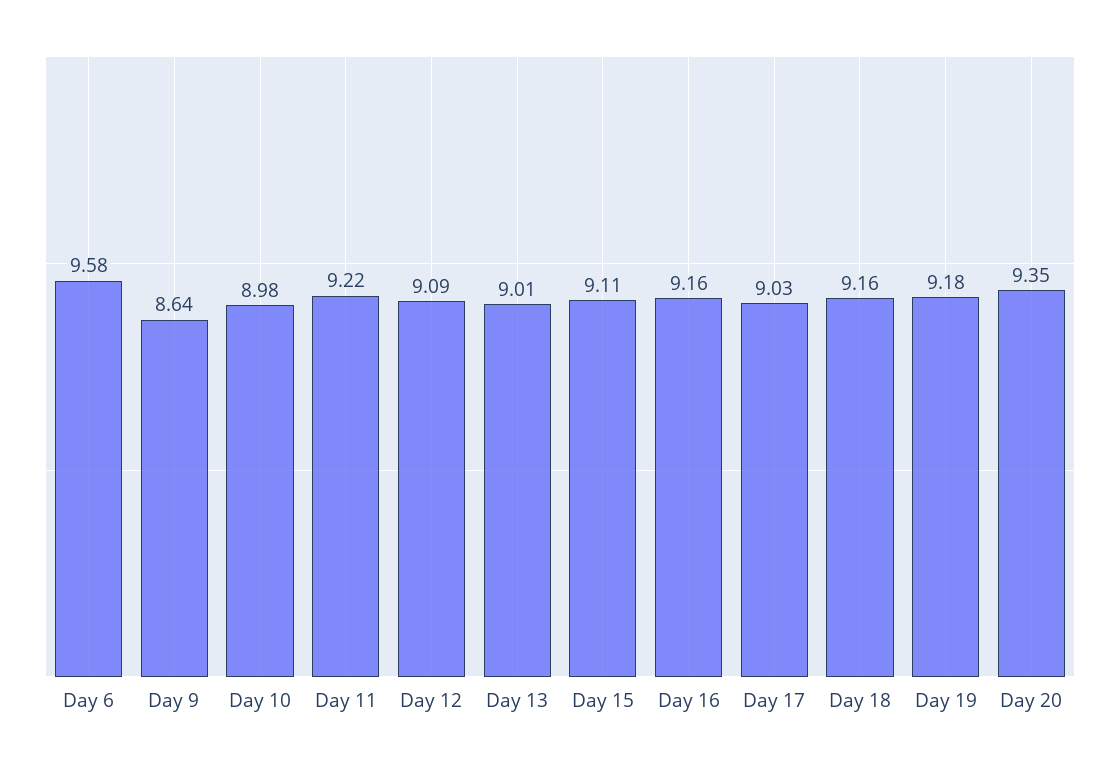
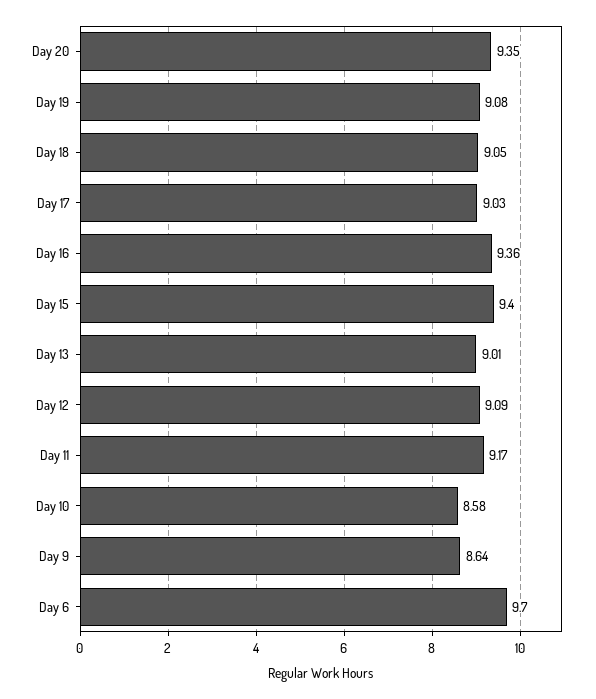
Day 6: 9.58 -> 9.7
Day 10: 8.98 -> 8.58
Day 11: 9.22 -> 9.17
Day 15: 9.11 -> 9.4
Day 16: 9.16 -> 9.36
Day 18: 9.16 -> 9.05
Day 19: 9.18 -> 9.08

